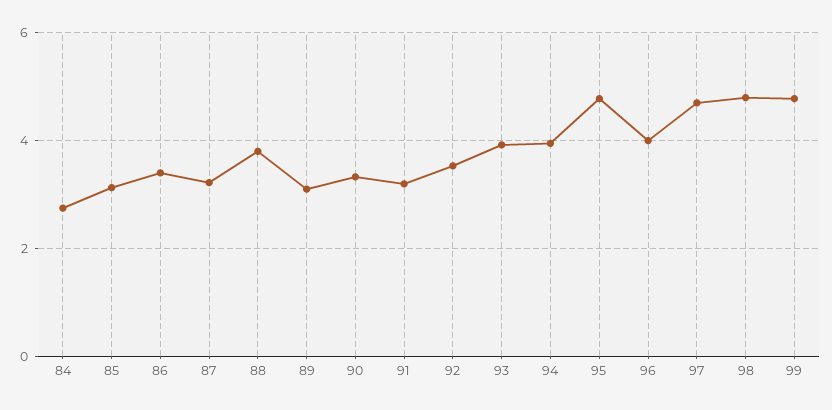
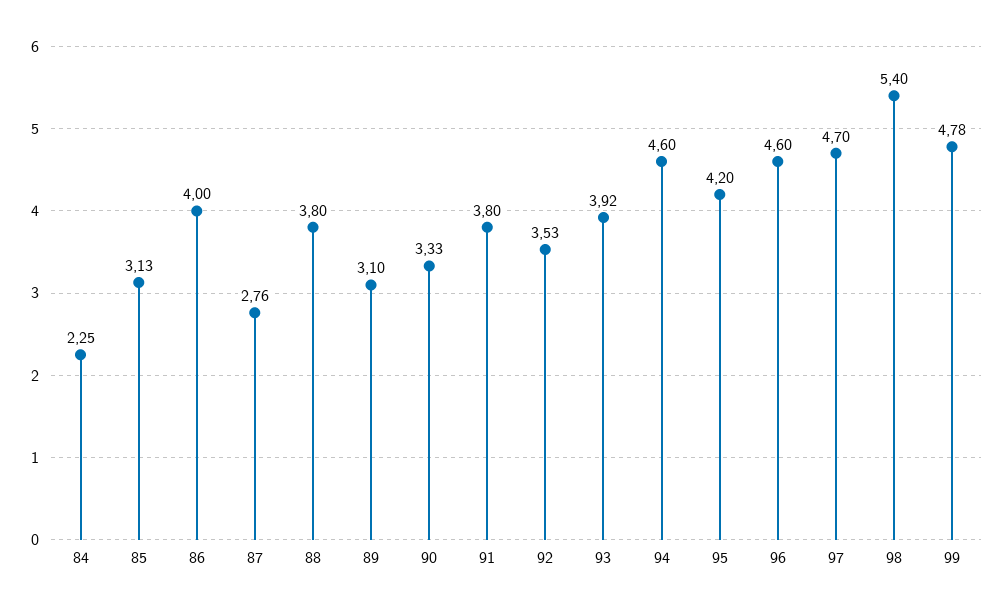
84: 2.8 -> 2.25
86: 3.4 -> 4
87: 3.2 -> 2.76
91: 3.2 -> 3.8
94: 4 -> 4.6
95: 4.8 -> 4.2
96: 4 -> 4.6
98: 4.8 -> 5.4

